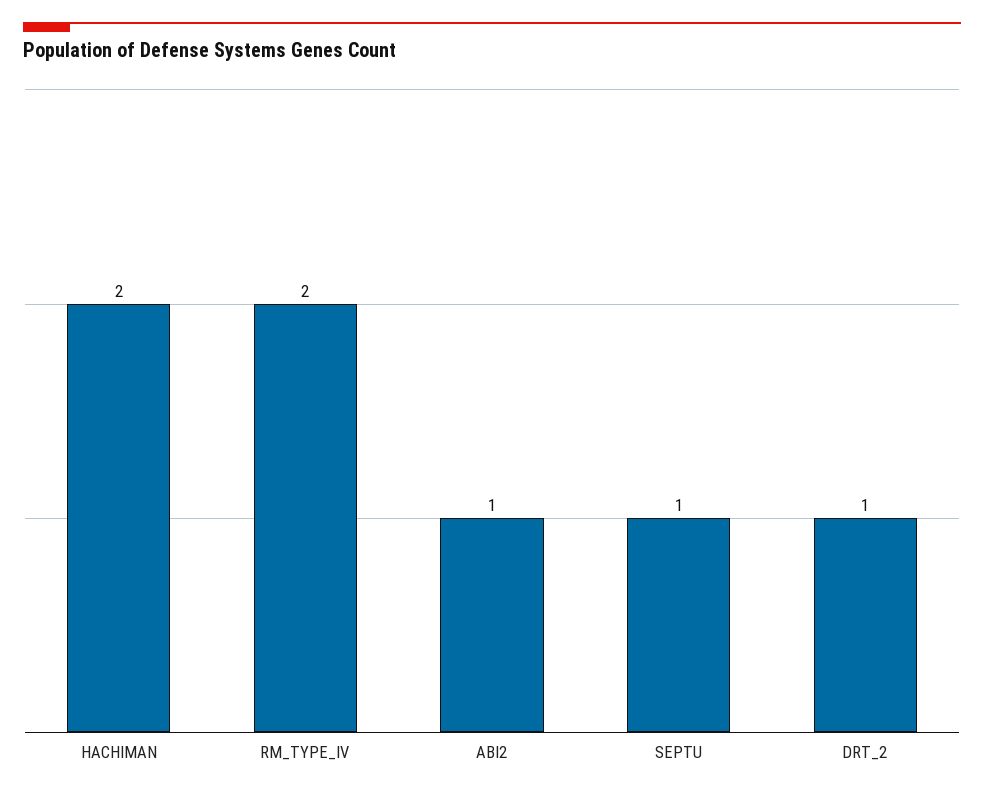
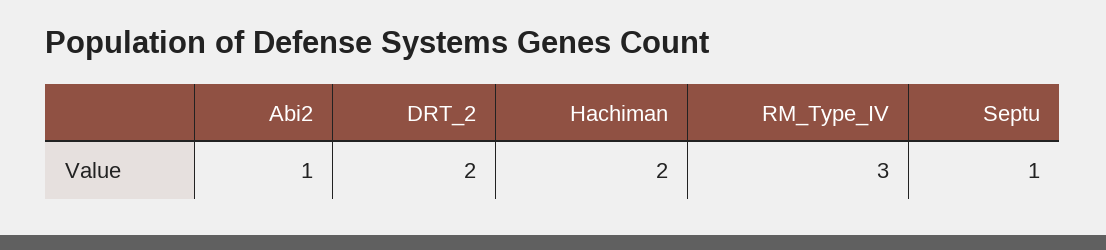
RM_TYPE_IV: 2 -> 3
DRT_2: 1 -> 2

